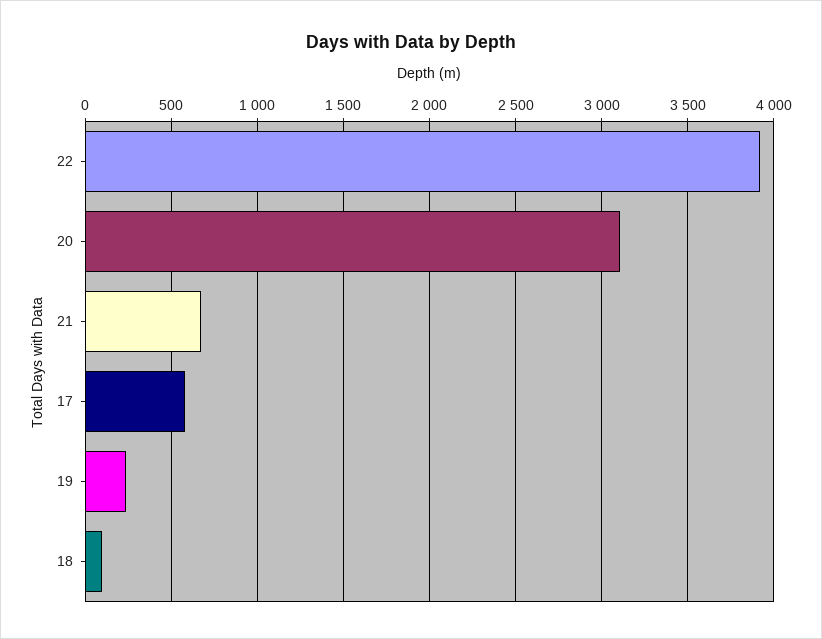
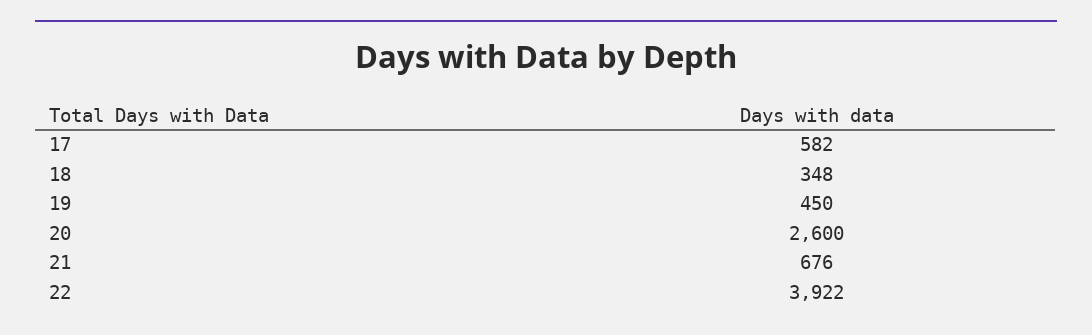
20: 3100 -> 2600
19: 250 -> 450
18: 100 -> 348

